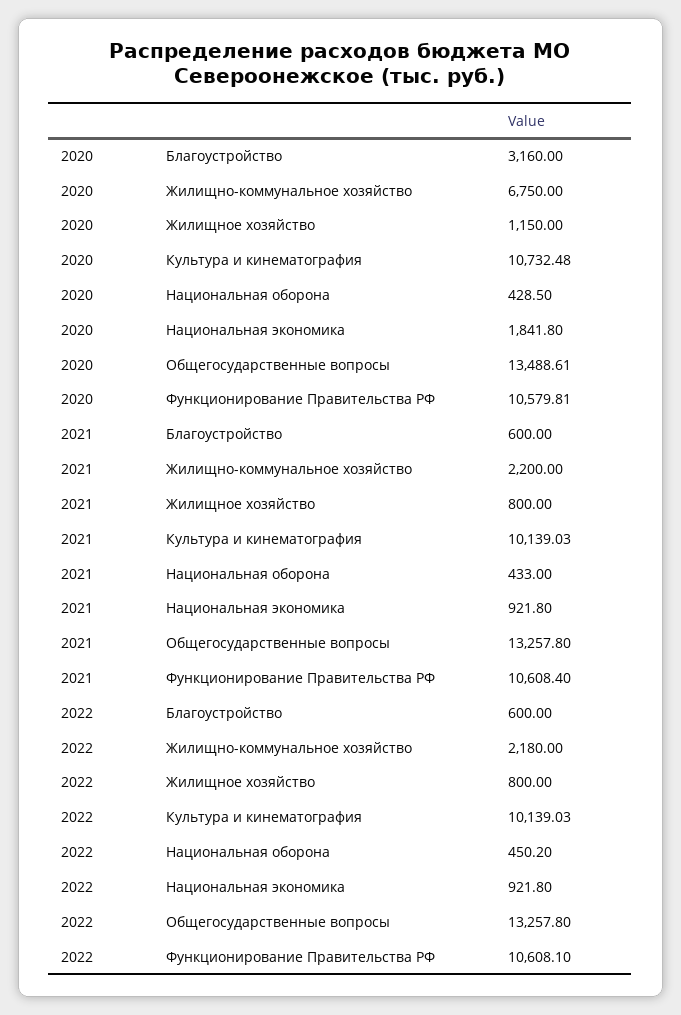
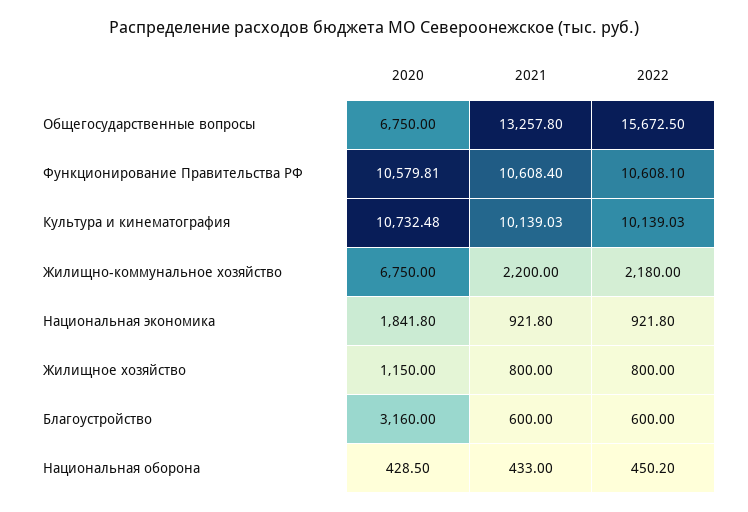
2020, Общегосударственные вопросы: 13488.61 -> 6750
2022, Общегосударственные вопросы: 13257.8 -> 15672.5

